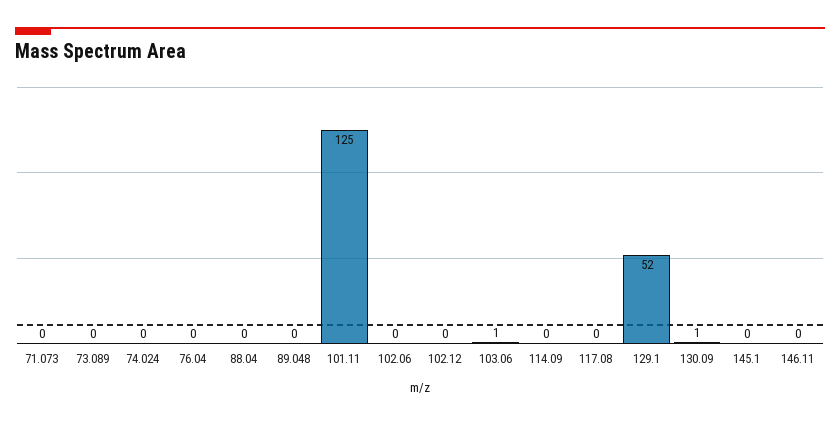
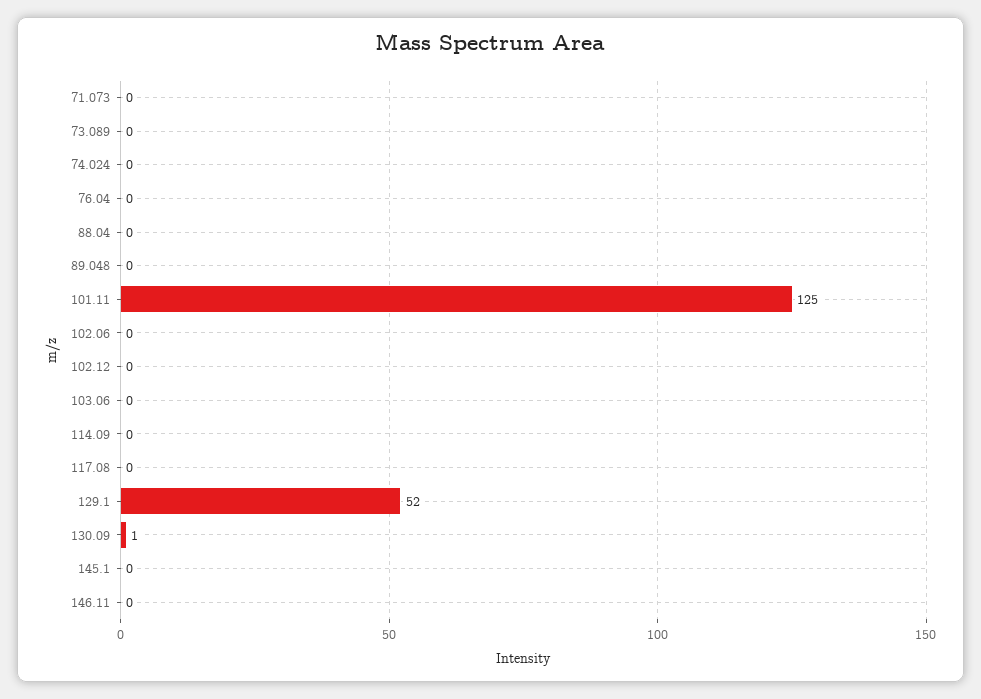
103.06: 1 -> 0

